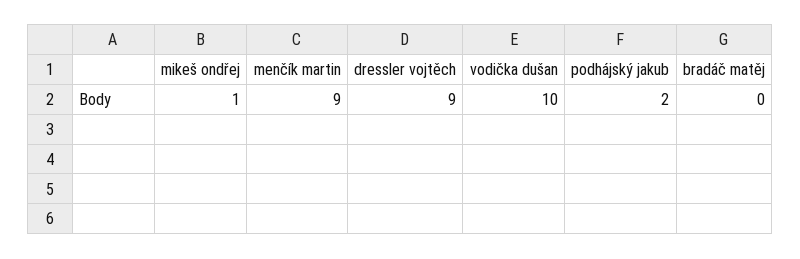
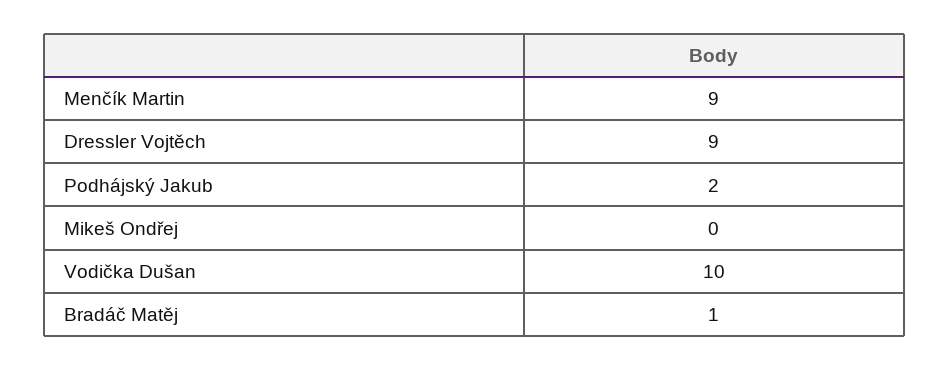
mikeš ondřej: 1 -> 0
bradáč matěj: 0 -> 1

